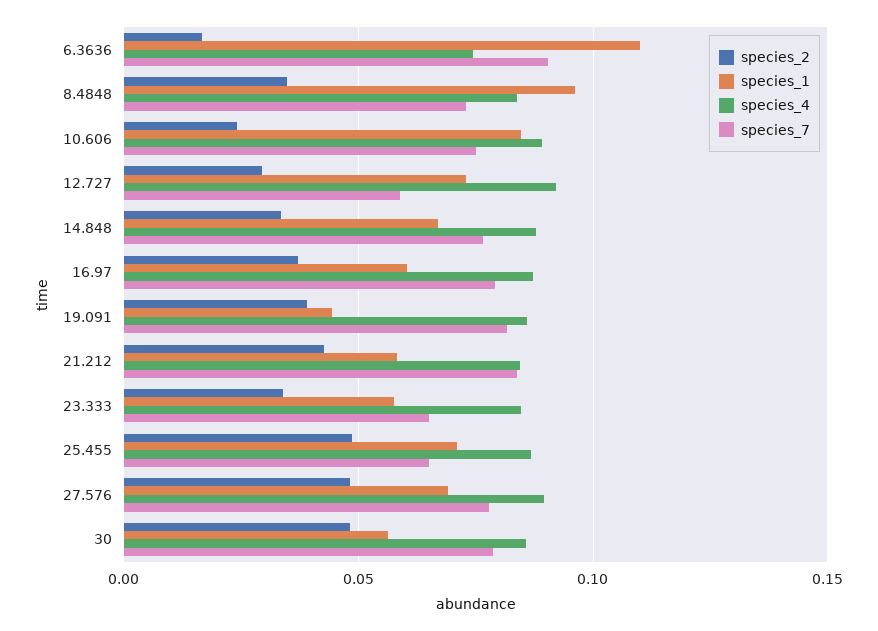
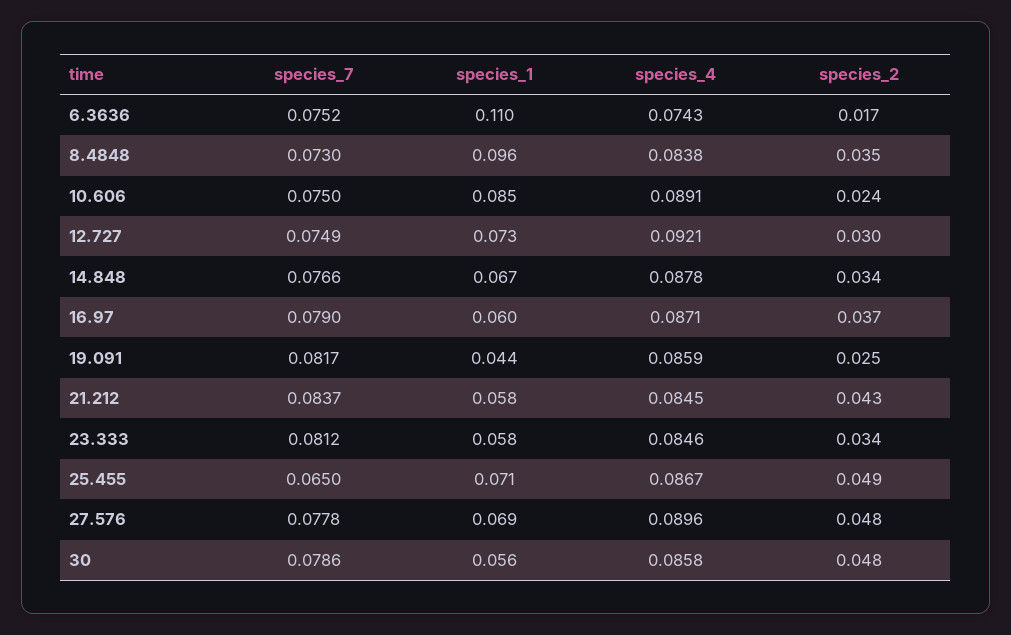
species_7, 6.3636: 0.09 -> 0.0752
species_7, 12.727: 0.06 -> 0.0749
species_2, 19.091: 0.04 -> 0.025
species_7, 23.333: 0.065 -> 0.0812

